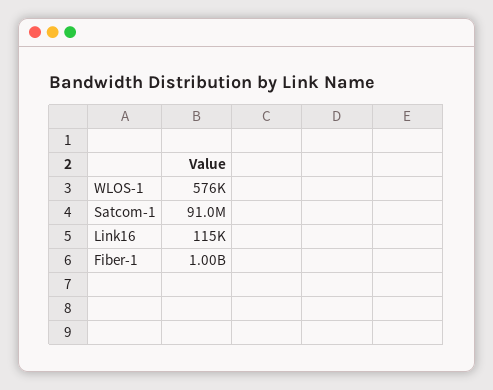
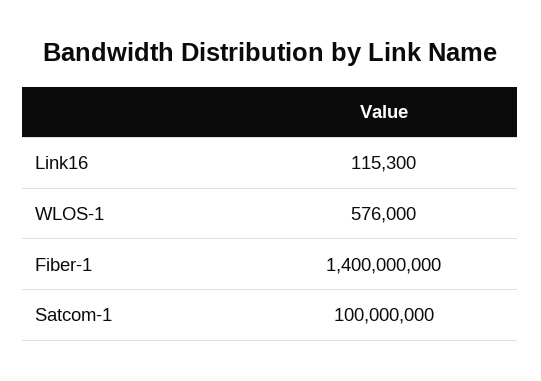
Satcom-1: 91000000 -> 100000000
Fiber-1: 1000000000 -> 1400000000

